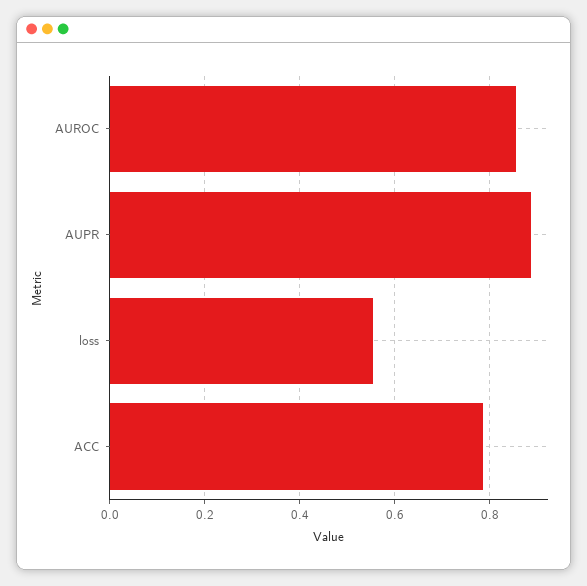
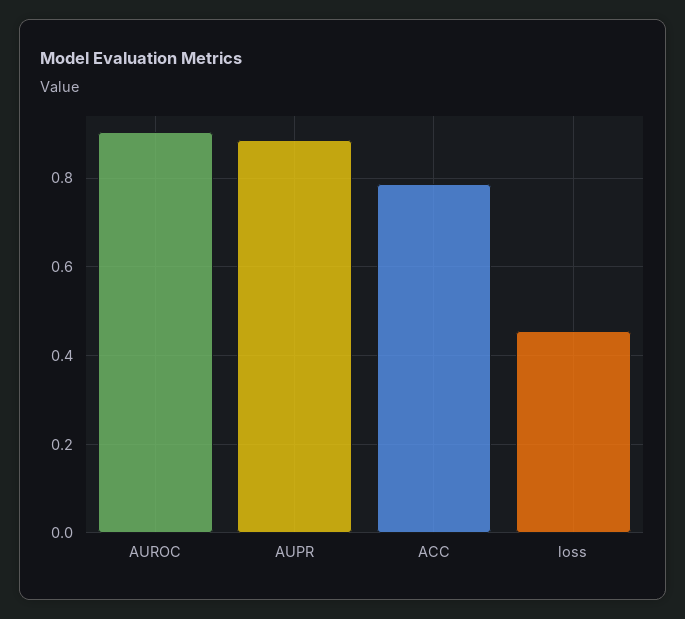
AUROC: 0.86 -> 0.9
loss: 0.56 -> 0.46

